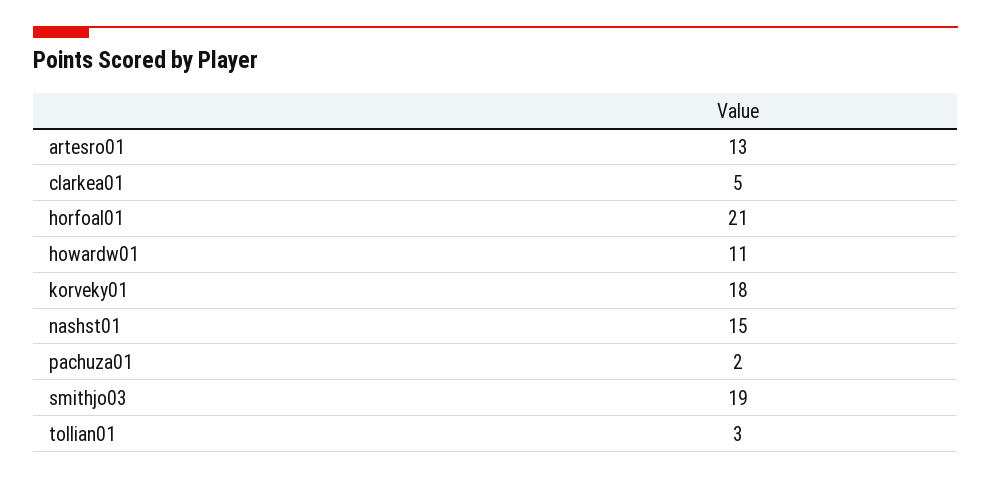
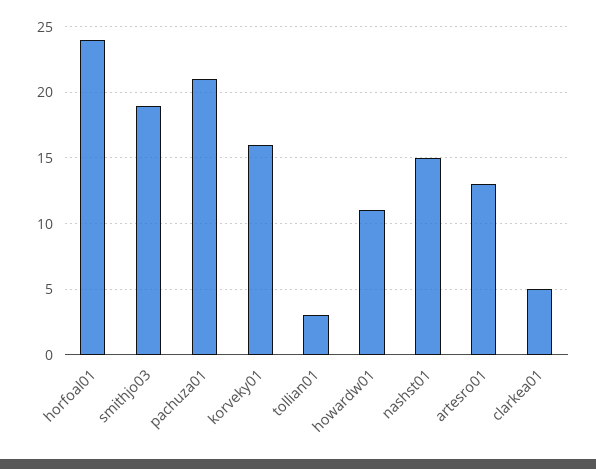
horfoal01: 21 -> 24
korveky01: 18 -> 16
pachuza01: 2 -> 21

